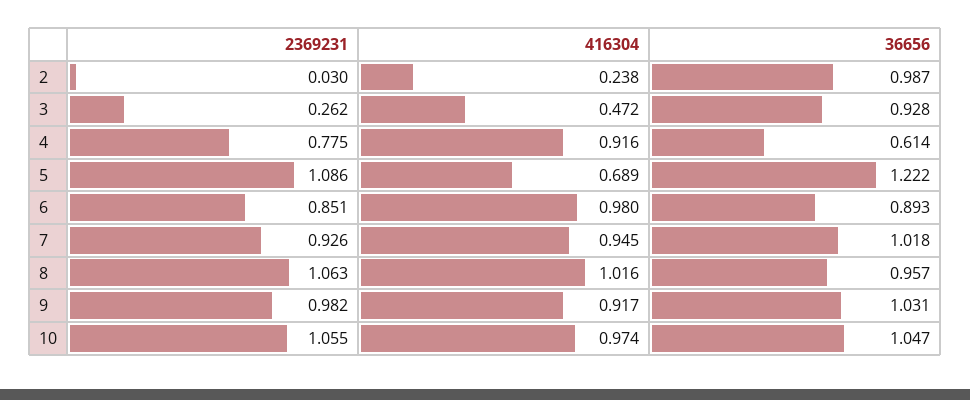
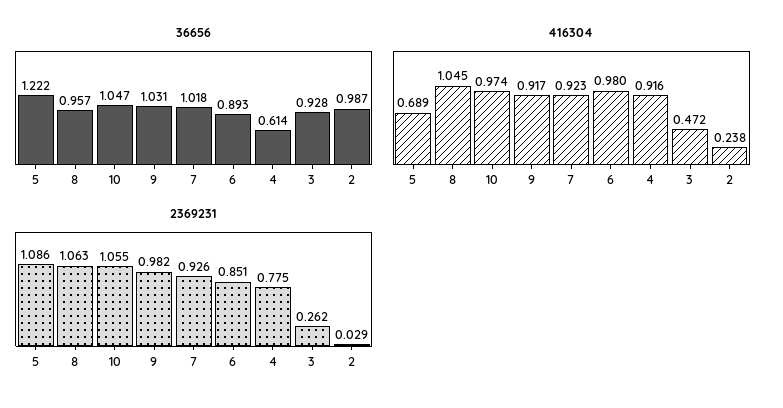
2369231, 2: 0.03 -> 0.029
416304, 7: 0.945 -> 0.923
416304, 8: 1.016 -> 1.045

